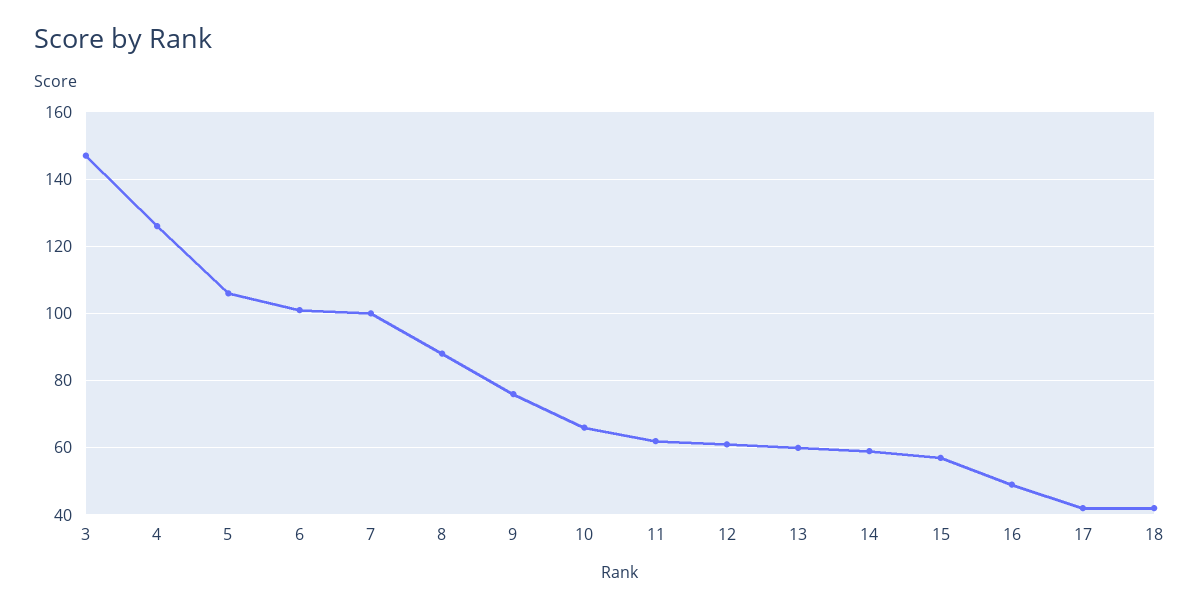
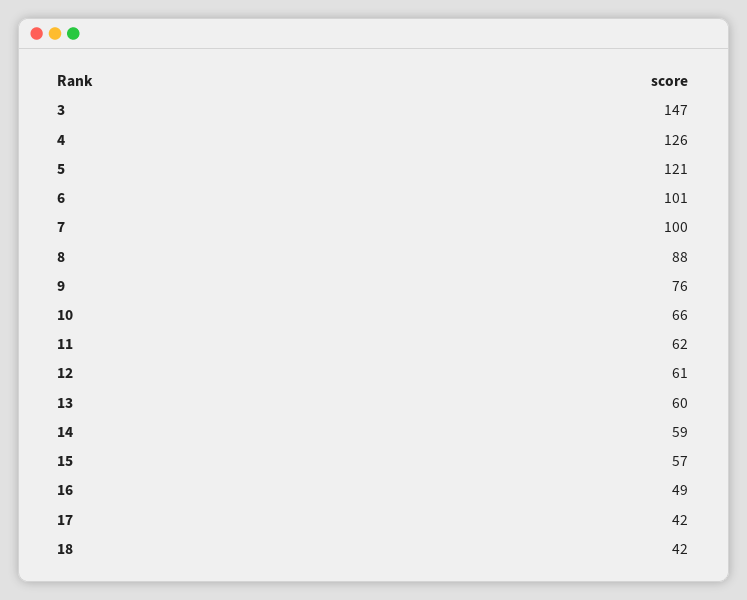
5: 105 -> 121

